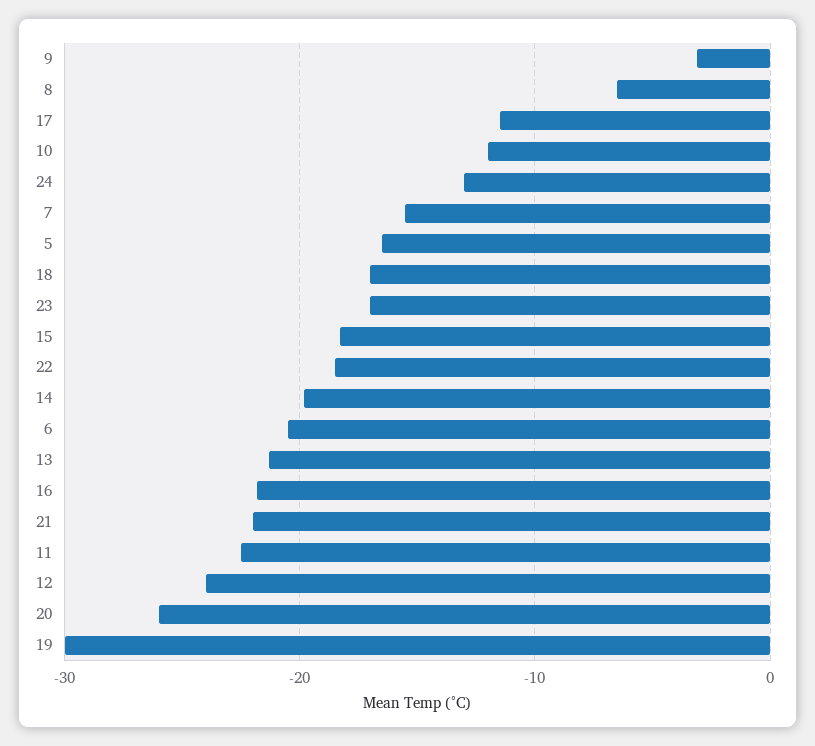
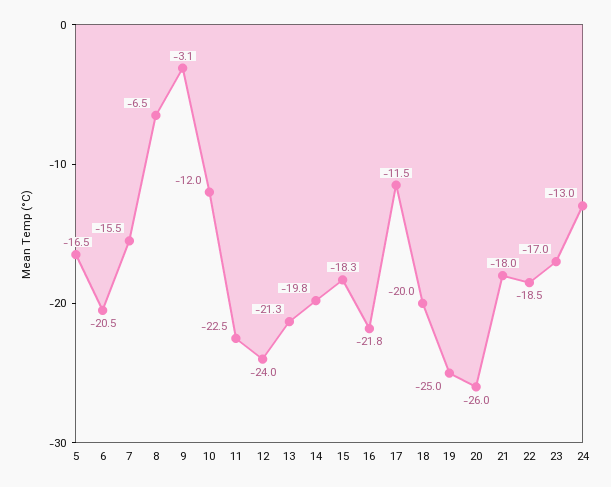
18: -17 -> -20
21: -22 -> -18
19: -30 -> -25

